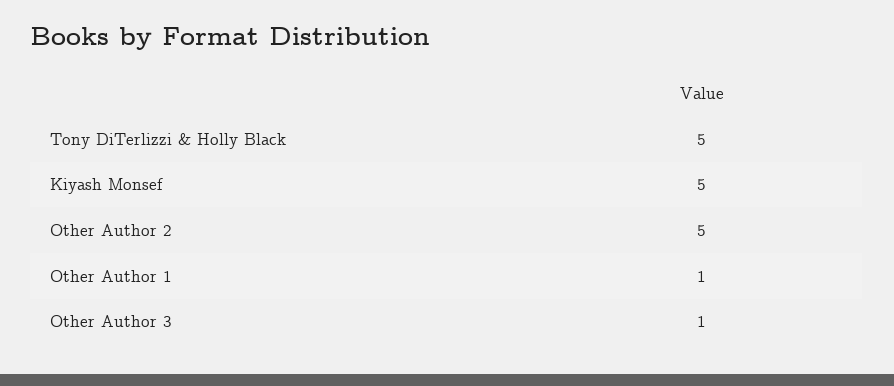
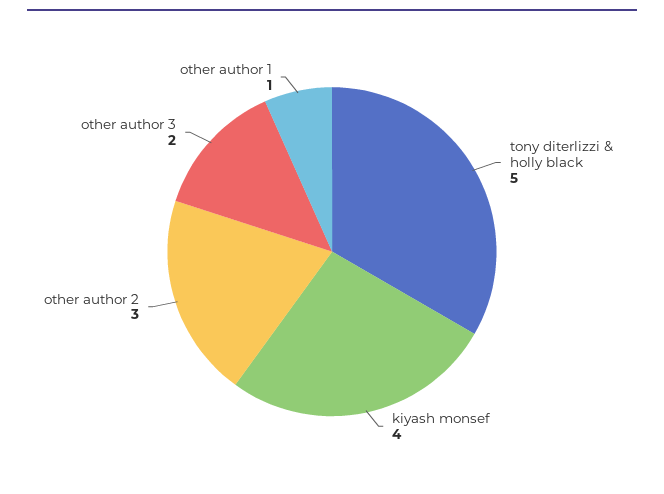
Kiyash Monsef: 5 -> 4
Other Author 2: 5 -> 3
Other Author 3: 1 -> 2

